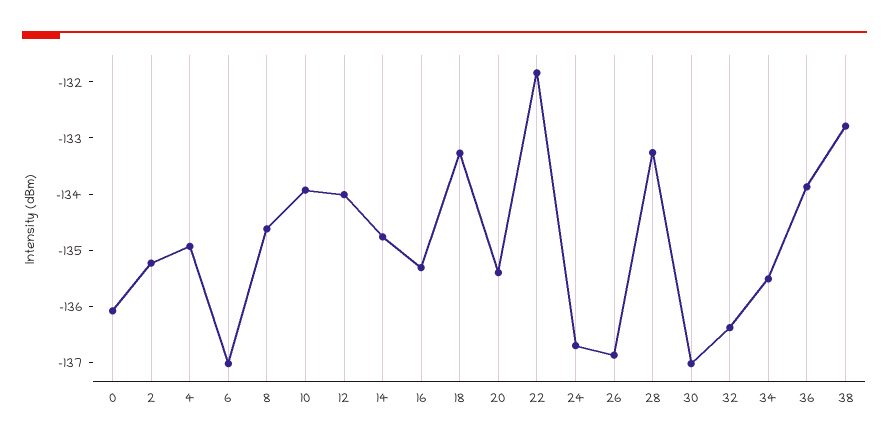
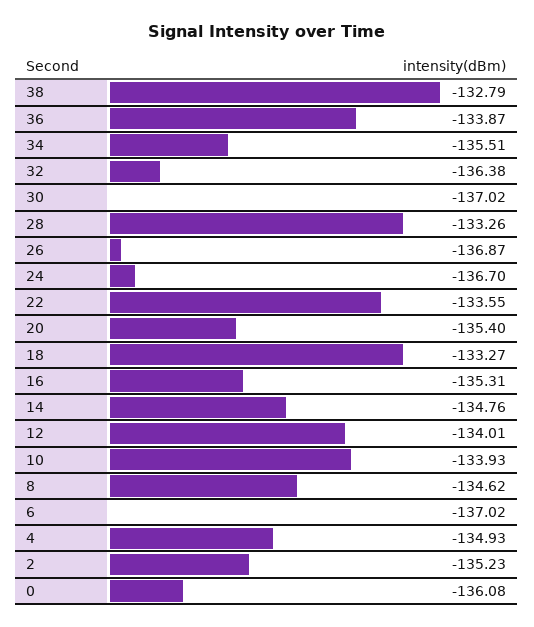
22: -131.8 -> -133.55

